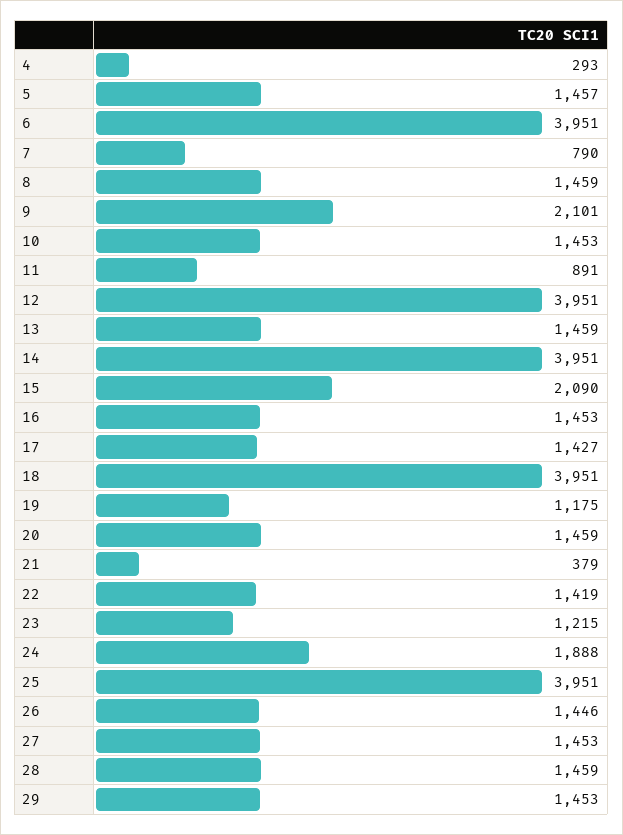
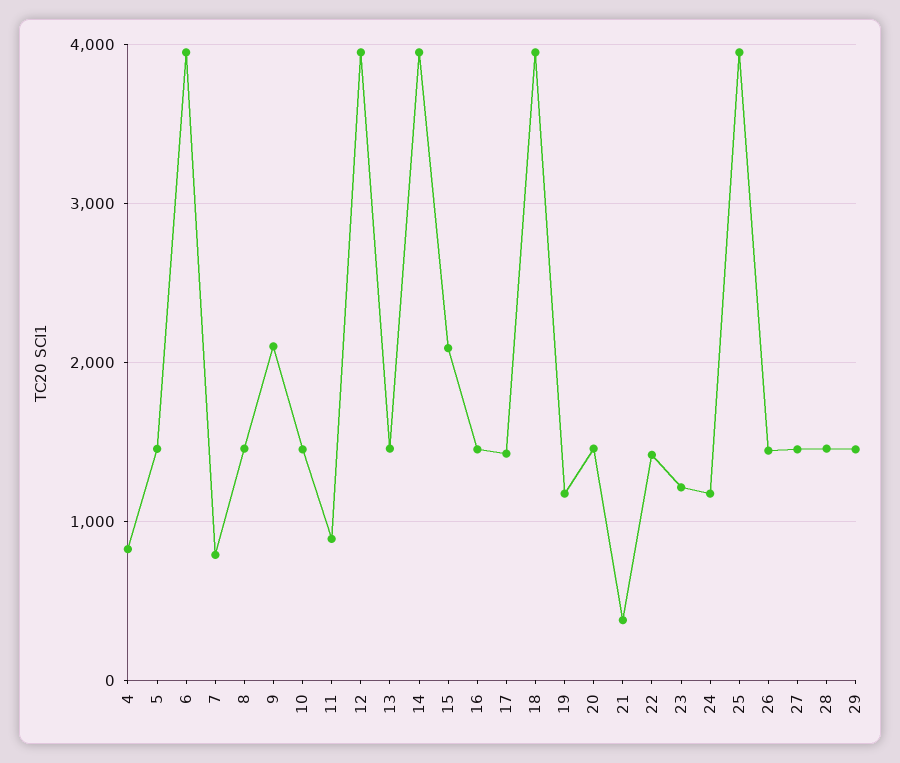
4: 293 -> 800
24: 1888 -> 1200

